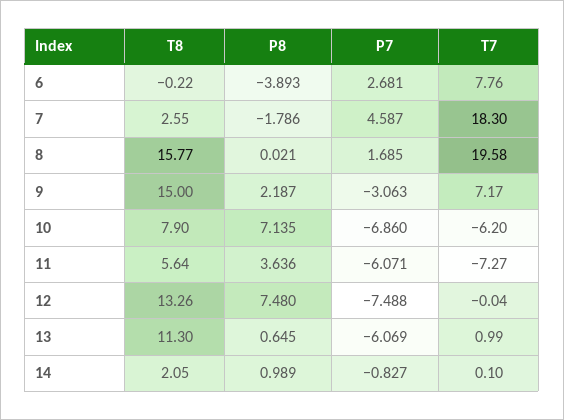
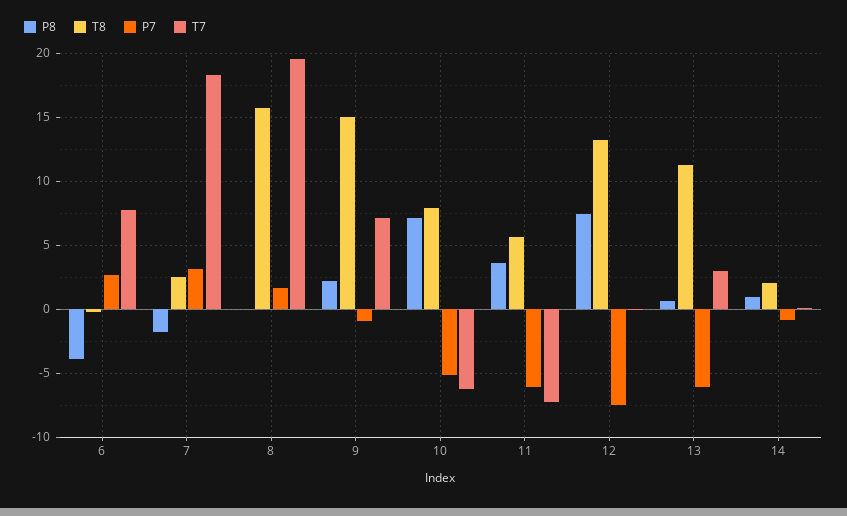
P7, 7: 4.587 -> 3
P7, 9: -3.063 -> -1
P7, 10: -6.86 -> -5
T7, 13: 0.99 -> 3

